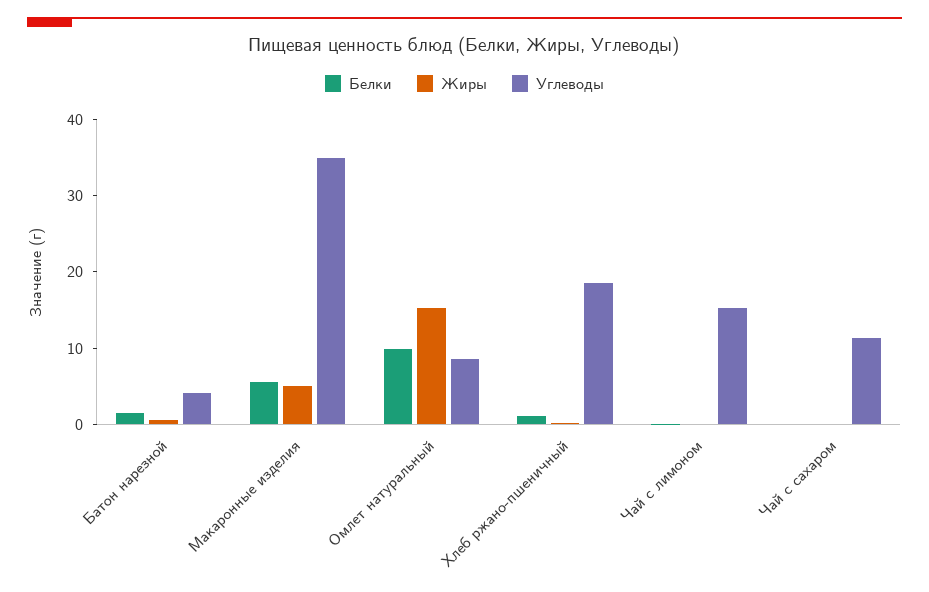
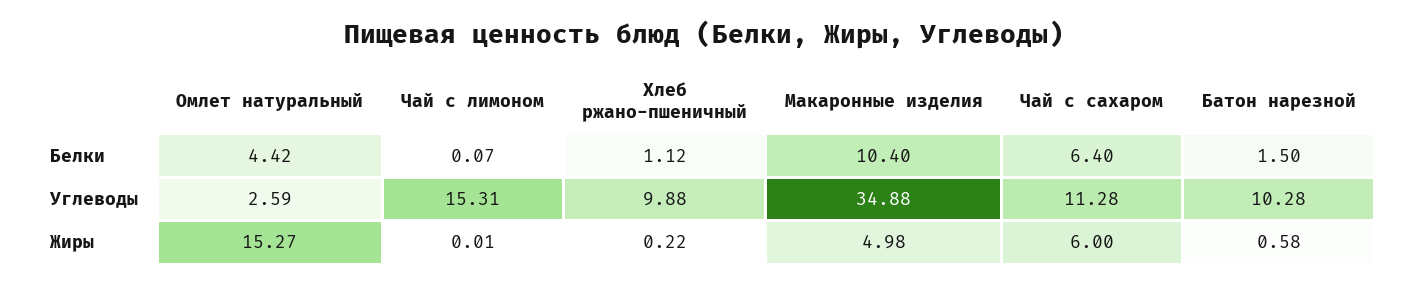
Углеводы, Батон нарезной: 4 -> 10.28
Белки, Макаронные изделия: 6 -> 10.4
Белки, Омлет натуральный: 10 -> 4.42
Углеводы, Омлет натуральный: 8 -> 2.59
Углеводы, Хлеб ржано-пшеничный: 18 -> 9.88
Белки, Чай с сахаром: 0 -> 6.4
Жиры, Чай с сахаром: 0 -> 6

